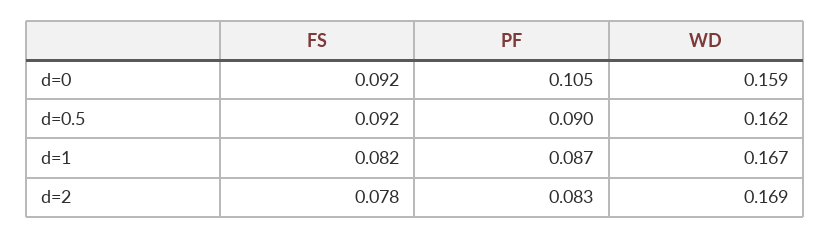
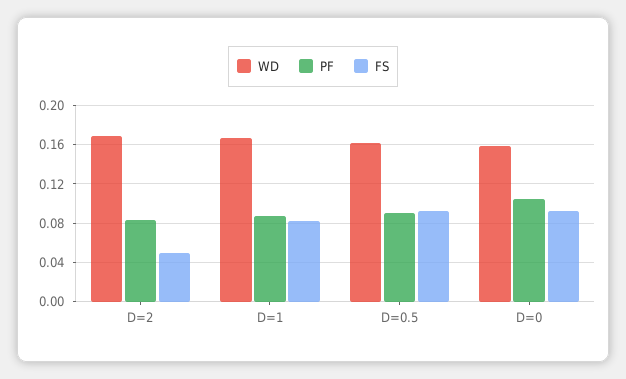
FS, d=2: 0.078 -> 0.05

